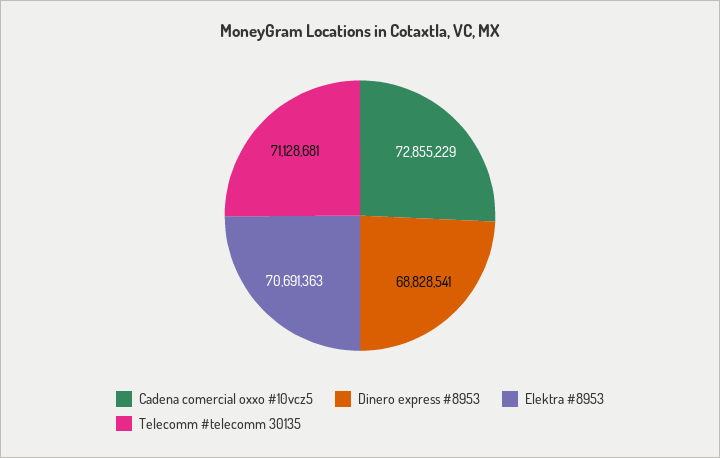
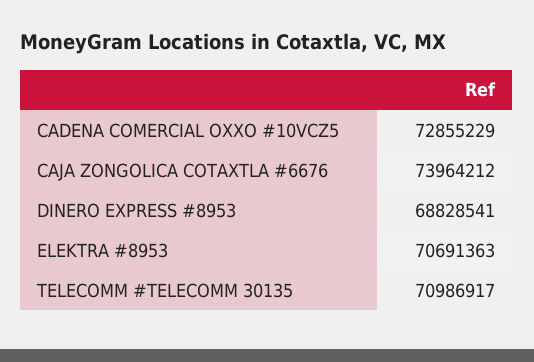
Telecomm #telecomm 30135: 71128681 -> 70986917
CAJA ZONGOLICA COTAXTLA #6676: none -> 73964212

